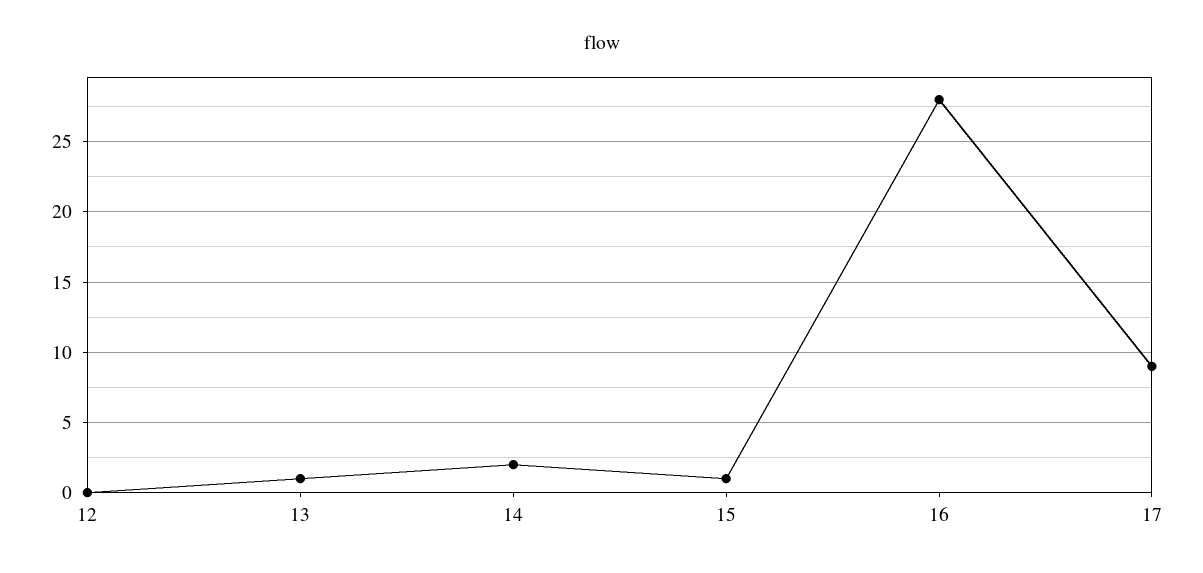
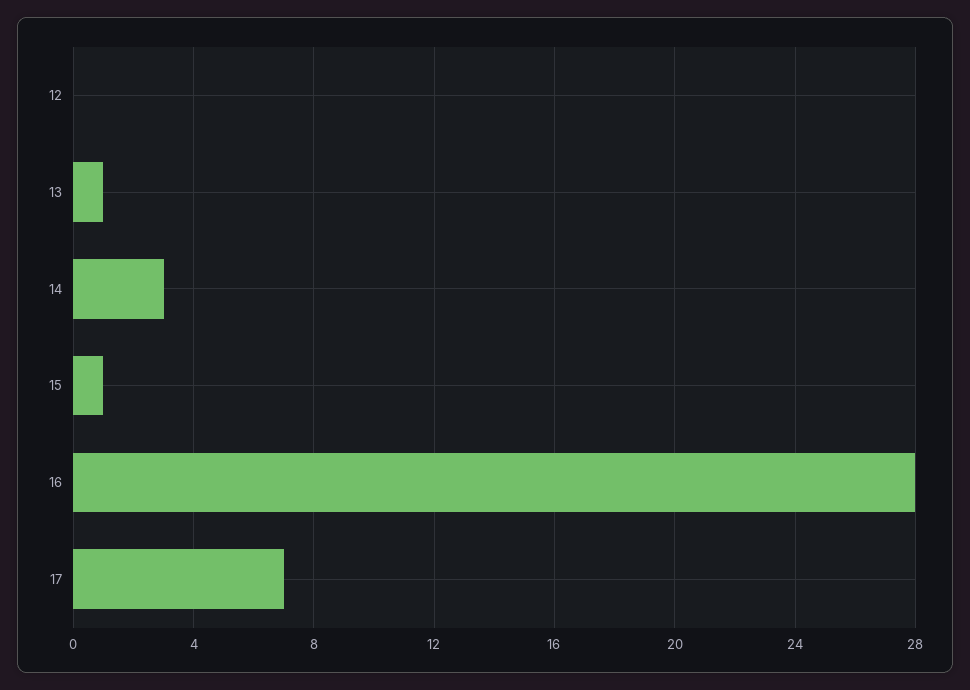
14: 2 -> 3
17: 9 -> 7

